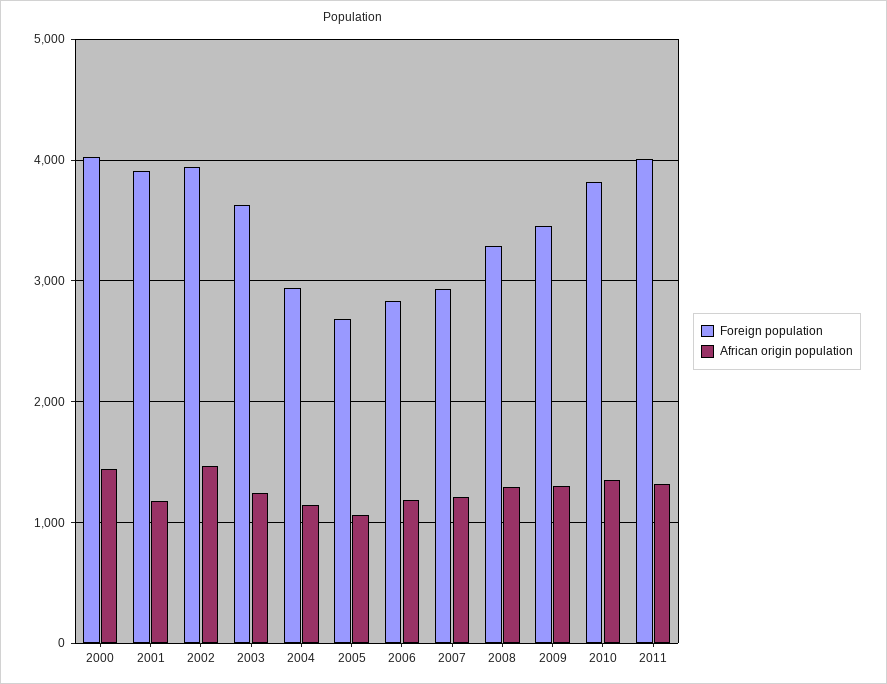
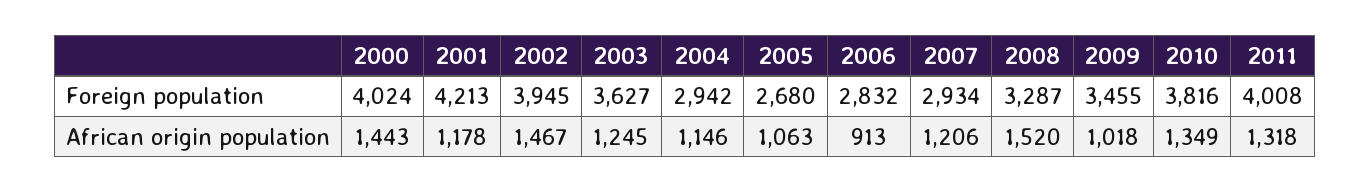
Foreign population, 2001: 3900 -> 4213
African origin population, 2006: 1200 -> 913
African origin population, 2008: 1300 -> 1520
African origin population, 2009: 1300 -> 1018

